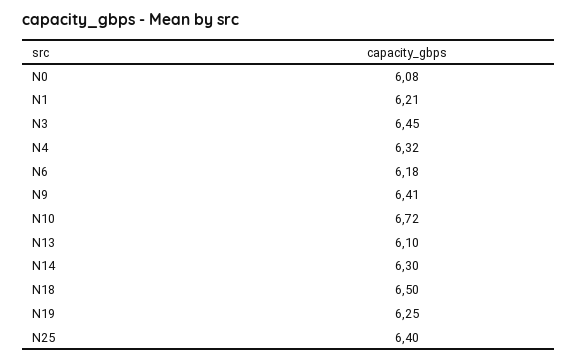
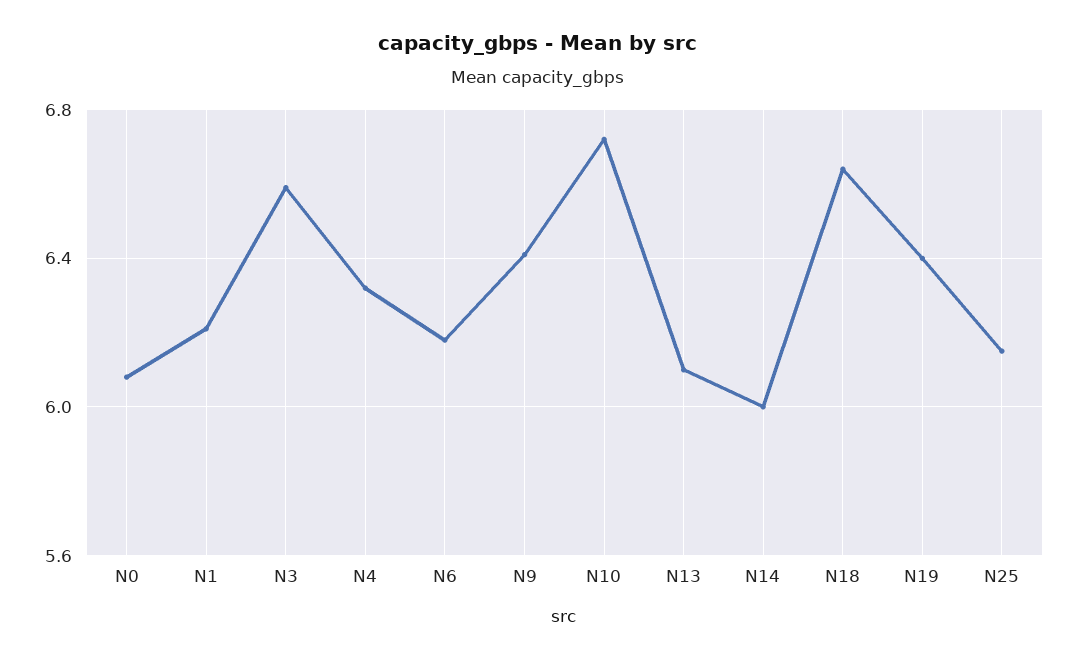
N3: 6.45 -> 6.6
N14: 6.3 -> 6
N18: 6.5 -> 6.65
N19: 6.25 -> 6.4
N25: 6.4 -> 6.15

